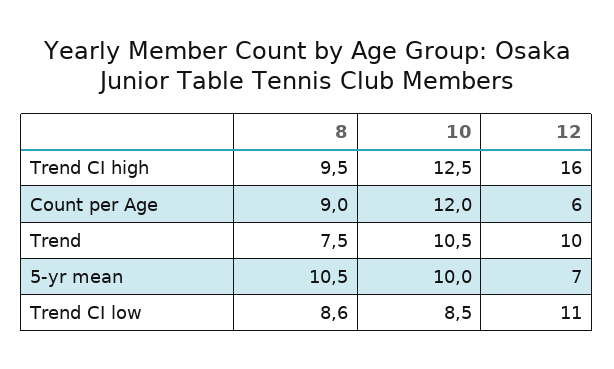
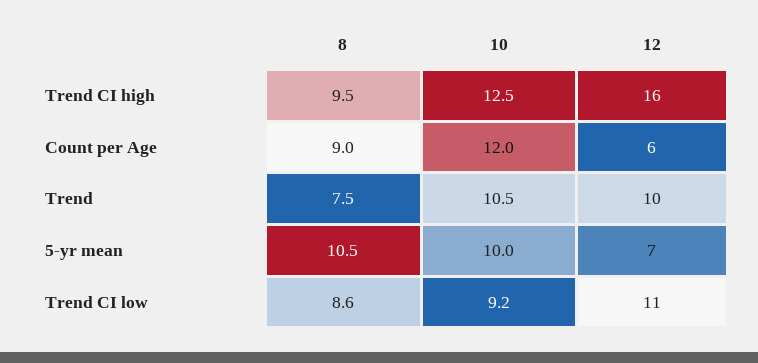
10, Trend CI low: 8.5 -> 9.2

